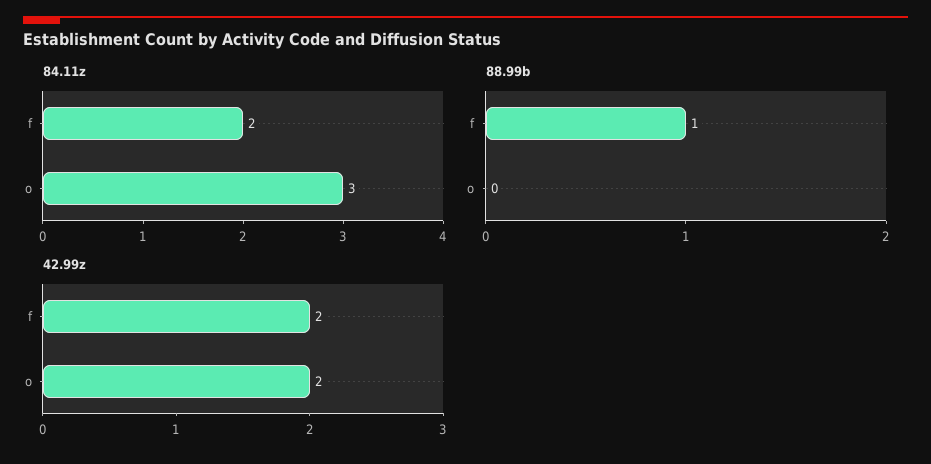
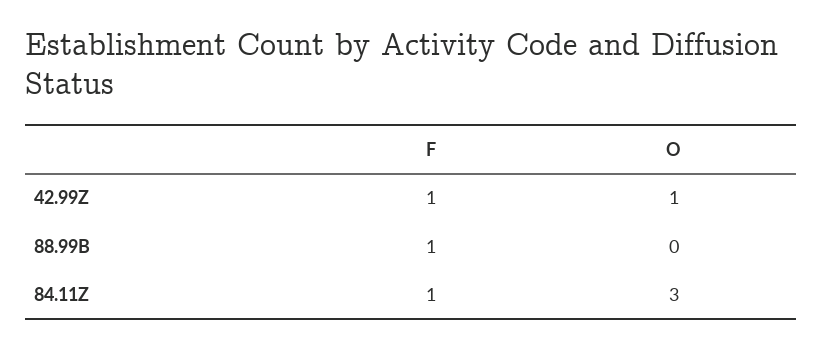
84.11z, f: 2 -> 1
42.99z, f: 2 -> 1
42.99z, o: 2 -> 1

